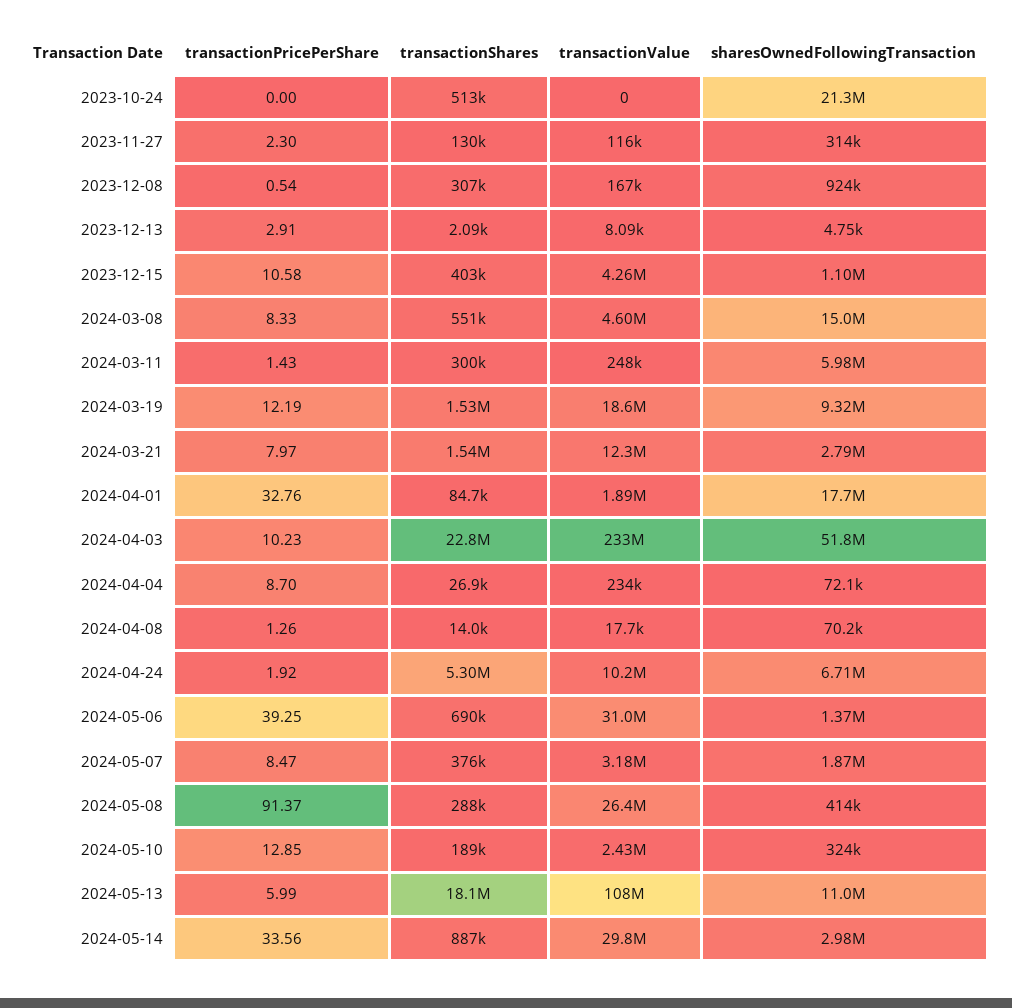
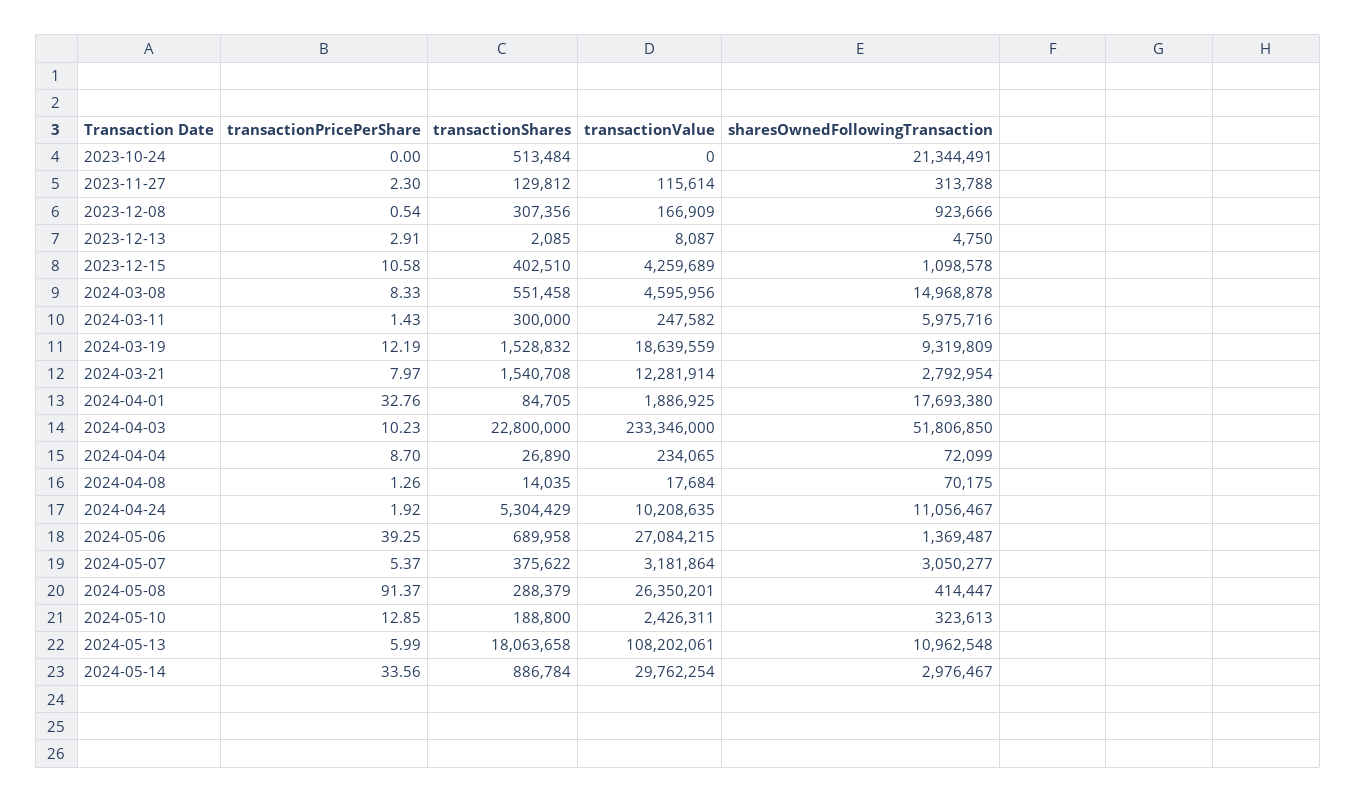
sharesOwnedFollowingTransaction, 2024-04-24: 6710000 -> 11056467
transactionValue, 2024-05-06: 31000000 -> 27084215
transactionPricePerShare, 2024-05-07: 8.47 -> 5.37
sharesOwnedFollowingTransaction, 2024-05-07: 1870000 -> 3050277

